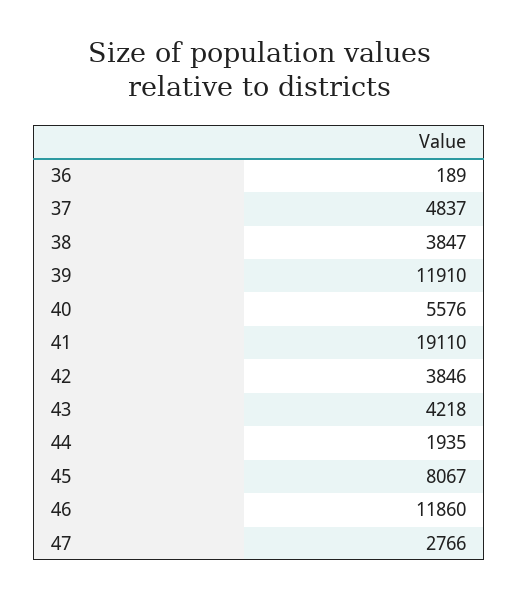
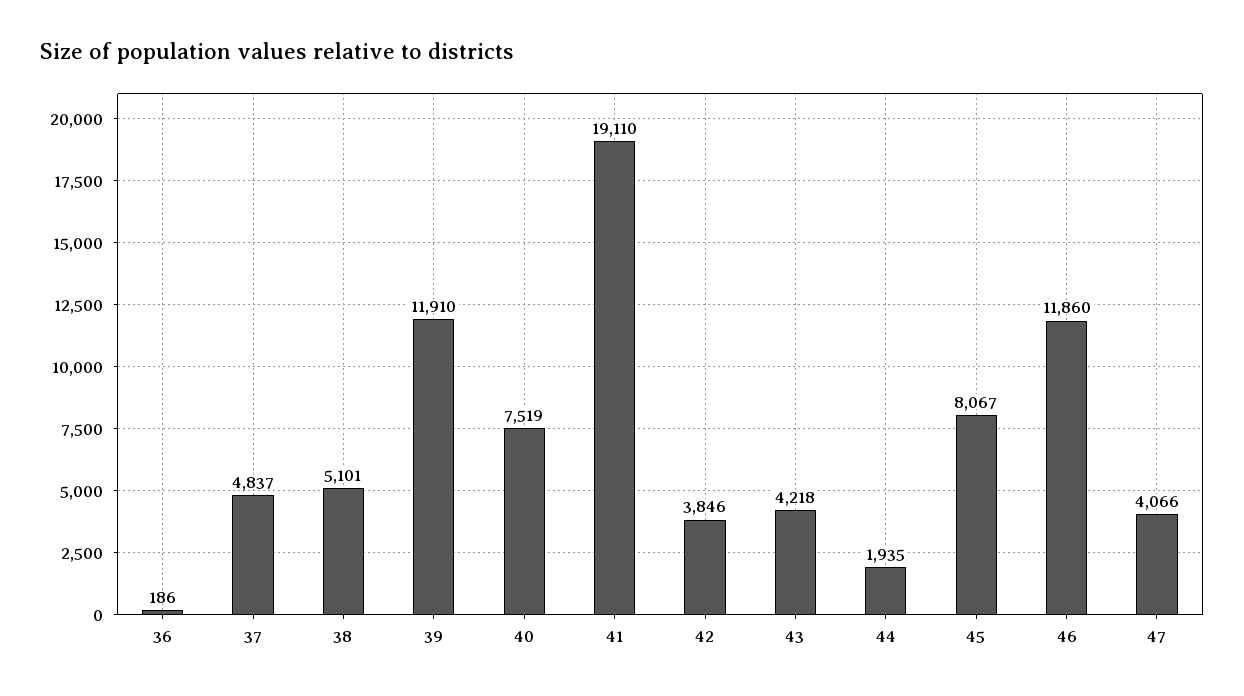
36: 189 -> 186
38: 3847 -> 5101
40: 5576 -> 7519
47: 2766 -> 4066

